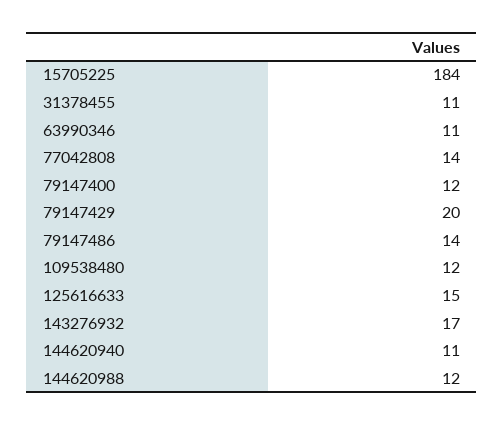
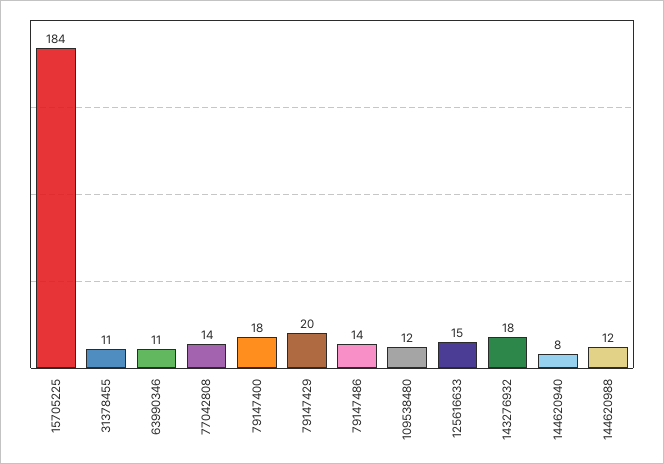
79147400: 12 -> 18
143276932: 17 -> 18
144620940: 11 -> 8

